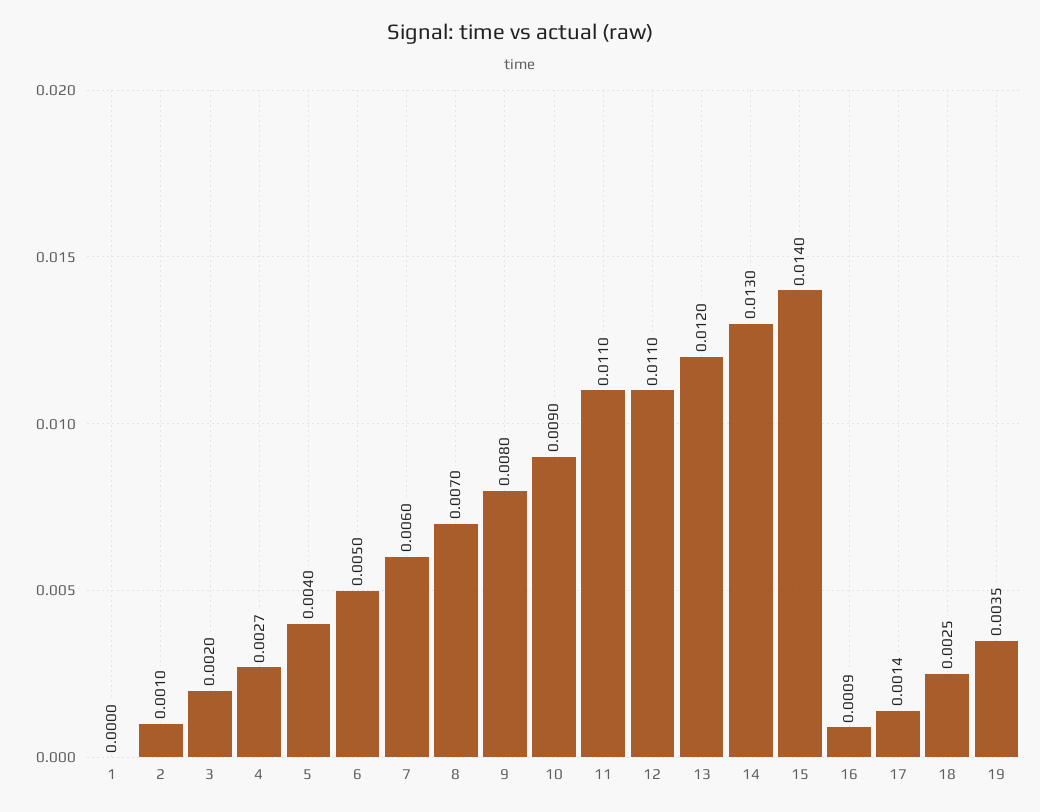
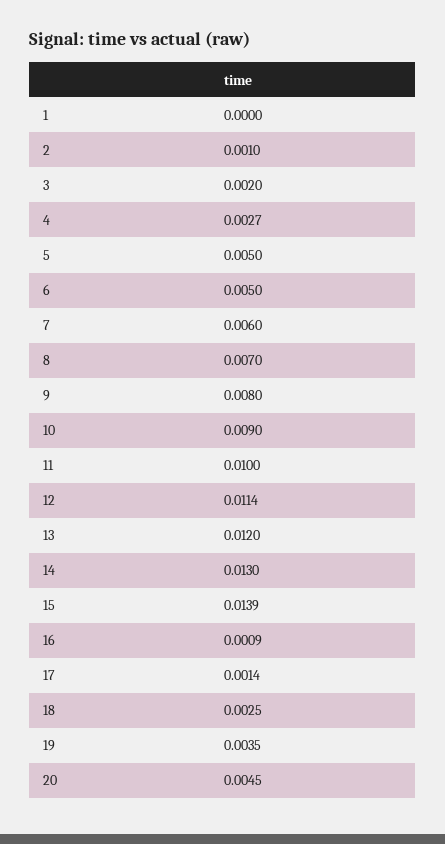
5: 0.004 -> 0.005
11: 0.011 -> 0.01
12: 0.011 -> 0.0114
15: 0.014 -> 0.0139
20: none -> 0.0045

